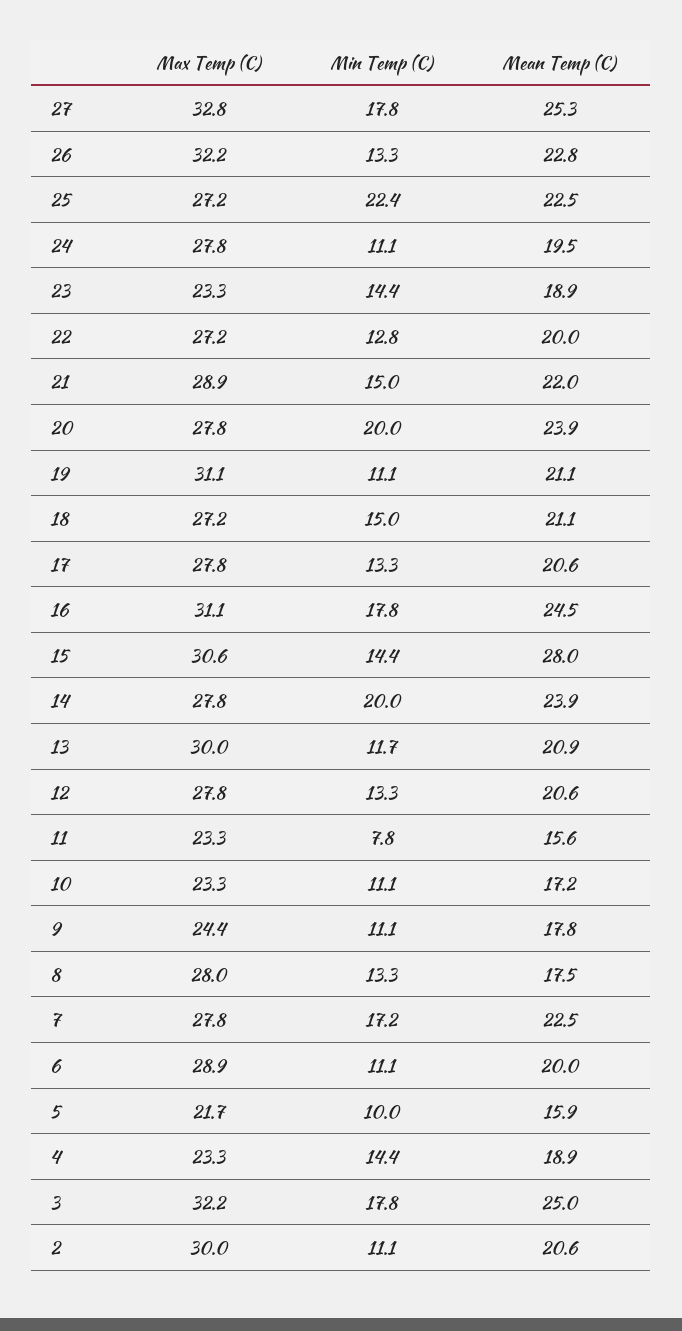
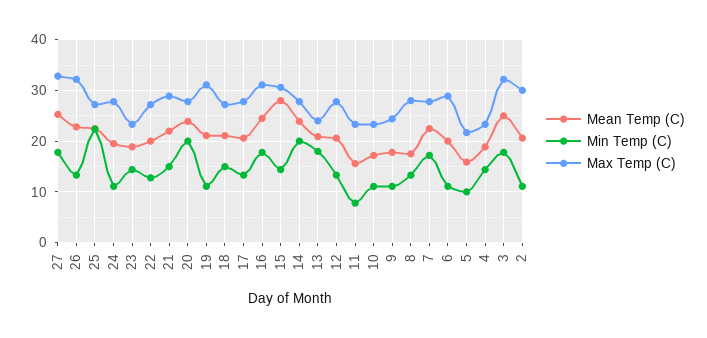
Max Temp (C), 13: 30 -> 24
Min Temp (C), 13: 11.7 -> 18

